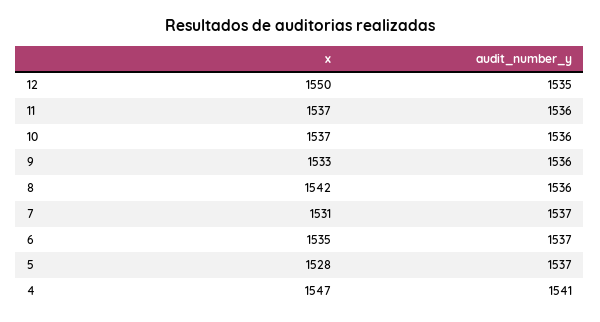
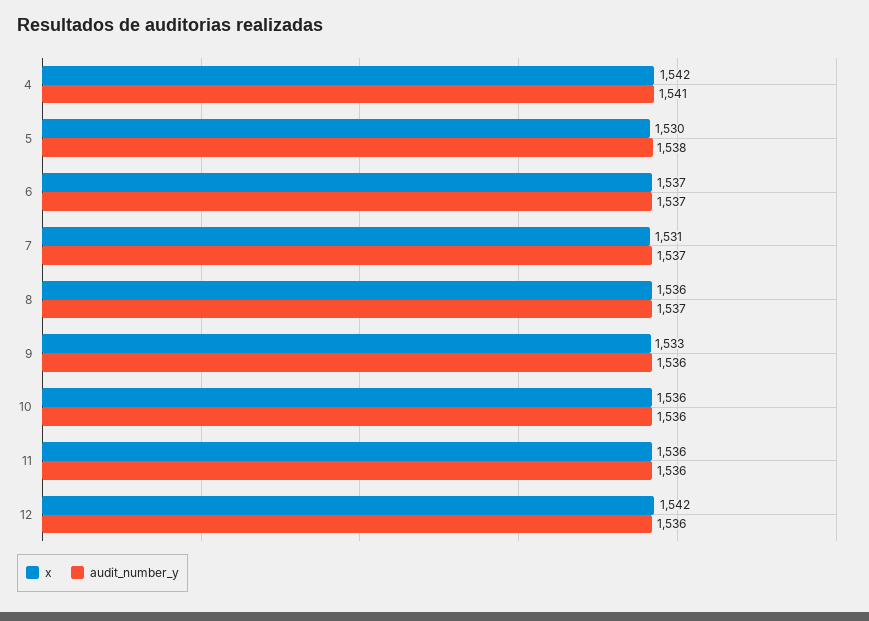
x, 12: 1550 -> 1542
audit_number_y, 12: 1535 -> 1536
x, 11: 1537 -> 1536
x, 10: 1537 -> 1536
x, 8: 1542 -> 1536
audit_number_y, 8: 1536 -> 1537
x, 6: 1535 -> 1537
x, 5: 1528 -> 1530
audit_number_y, 5: 1537 -> 1538
x, 4: 1547 -> 1542

